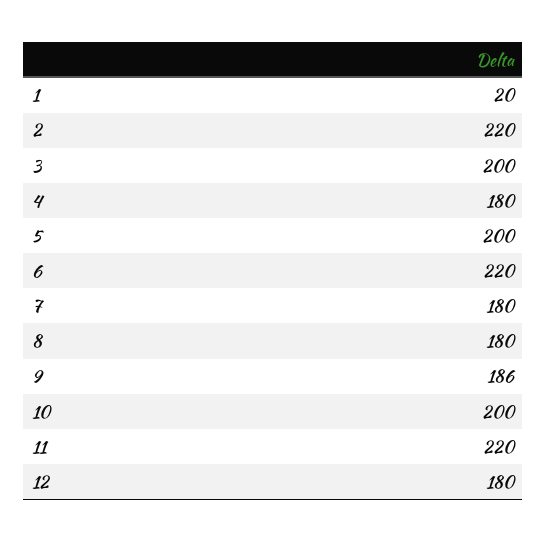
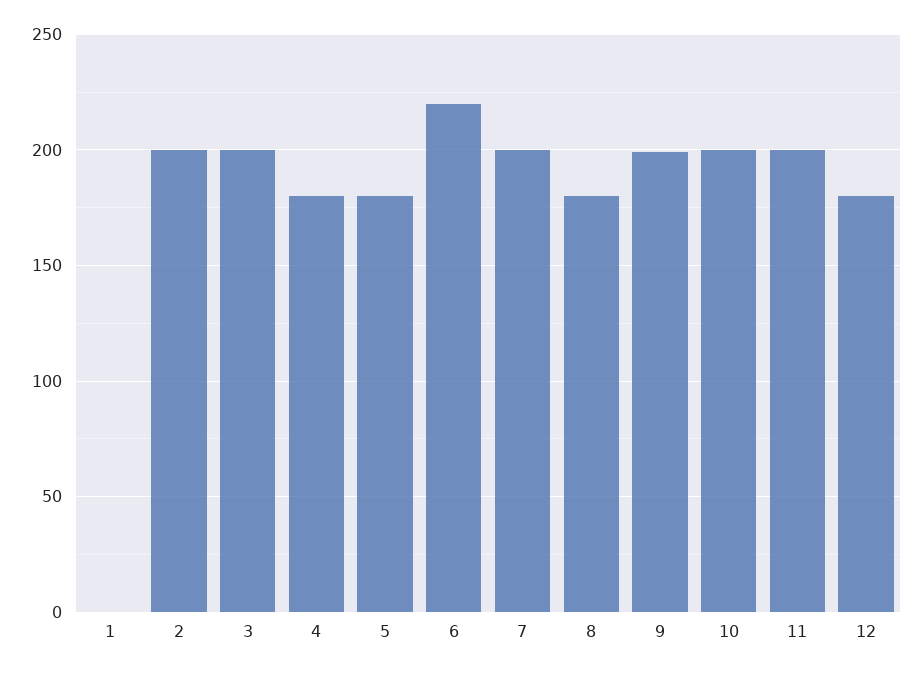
1: 20 -> 0
2: 220 -> 200
5: 200 -> 180
7: 180 -> 200
9: 186 -> 200
11: 220 -> 200

